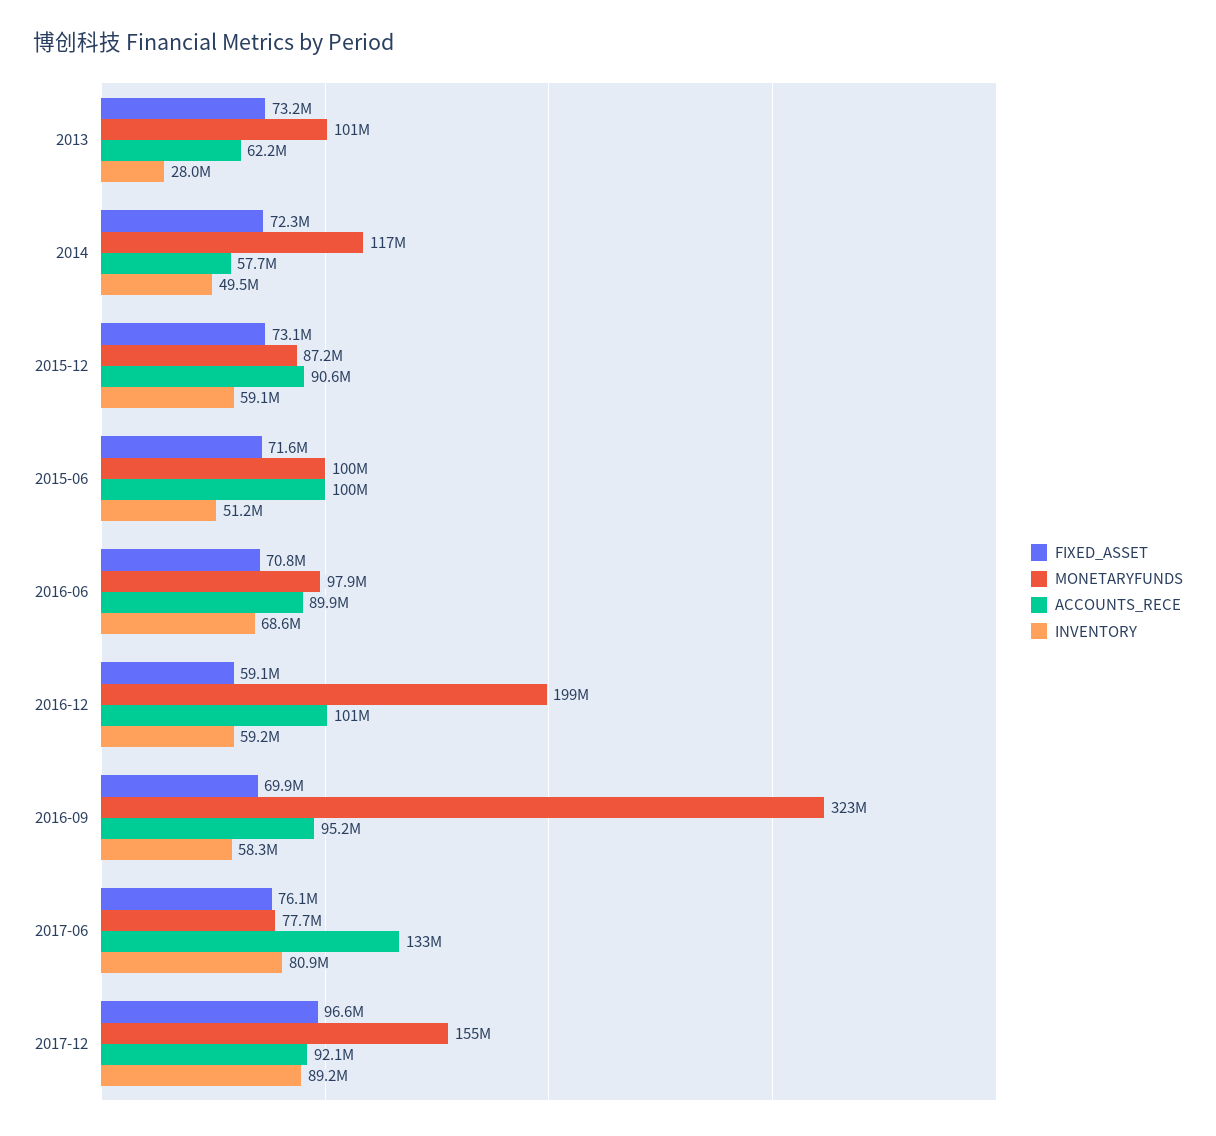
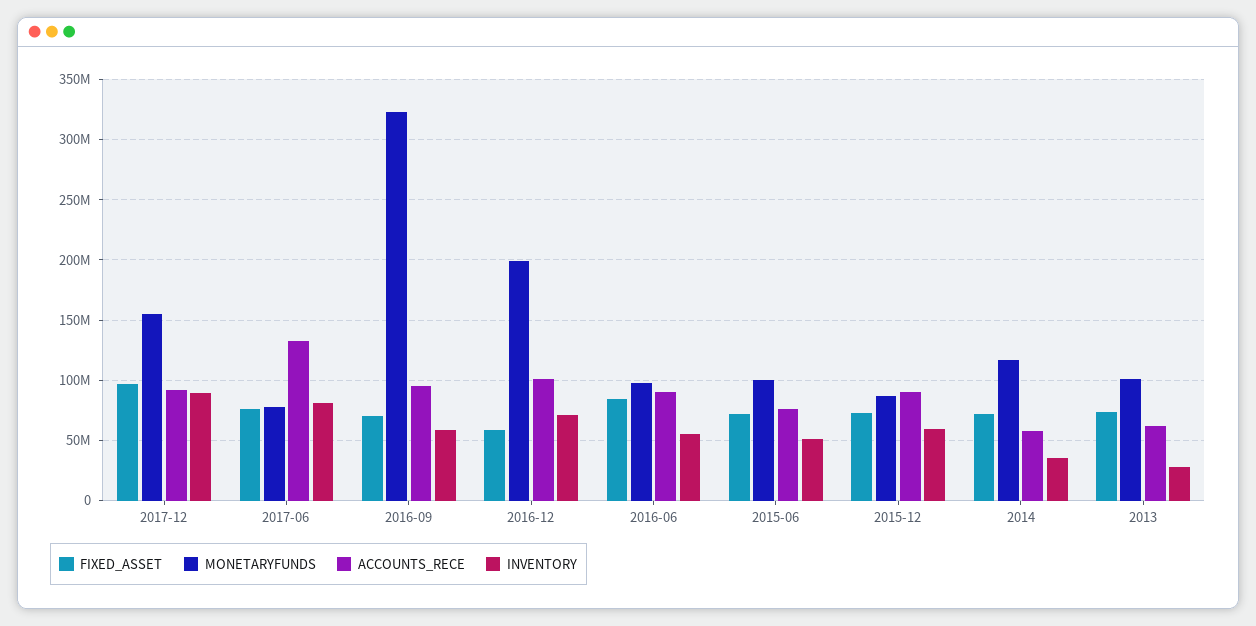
INVENTORY, 2014: 49500000 -> 35000000
ACCOUNTS_RECE, 2015-06: 100000000 -> 75000000
FIXED_ASSET, 2016-06: 70800000 -> 85000000
INVENTORY, 2016-06: 68600000 -> 55000000
INVENTORY, 2016-12: 59200000 -> 70000000

